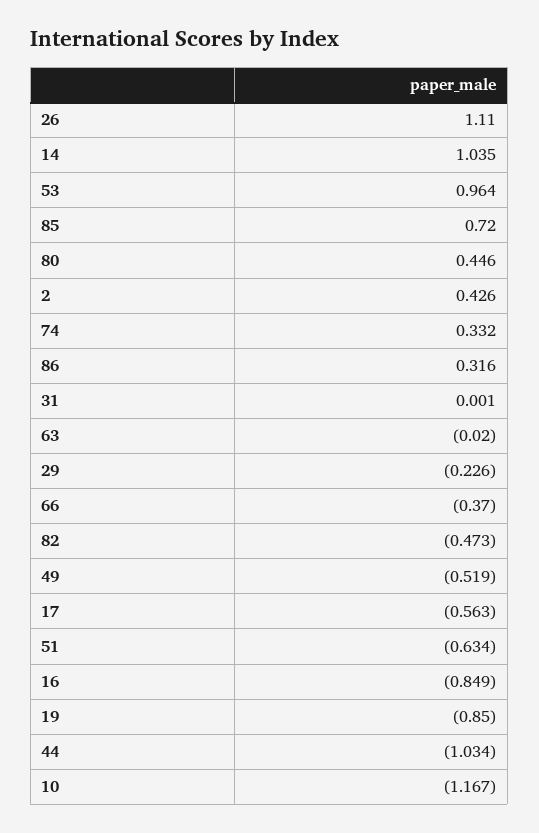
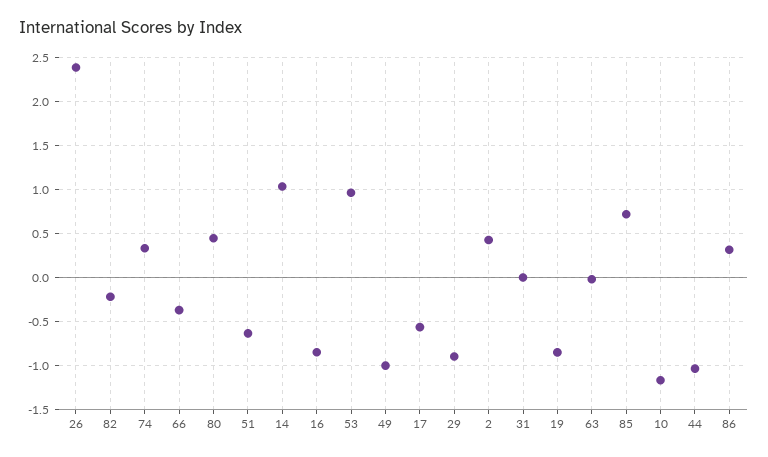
26: 1.11 -> 2.4
29: -0.226 -> -0.9
82: -0.473 -> -0.2
49: -0.519 -> -1

